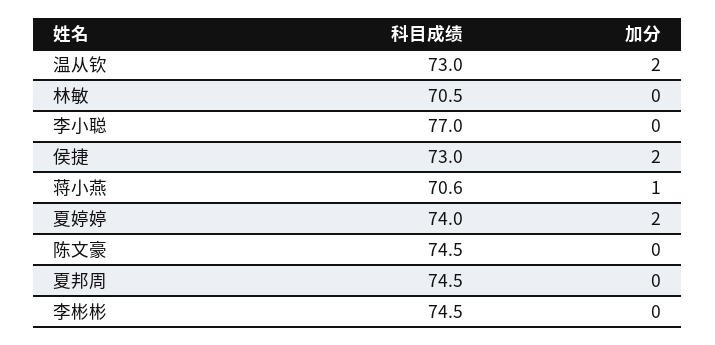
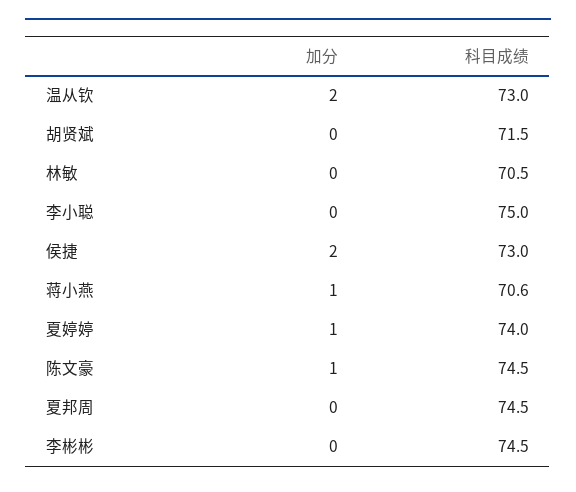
科目成绩, 李小聪: 77 -> 75
加分, 夏婷婷: 2 -> 1
加分, 陈文豪: 0 -> 1
加分, 胡贤斌: none -> 0
科目成绩, 胡贤斌: none -> 71.5

